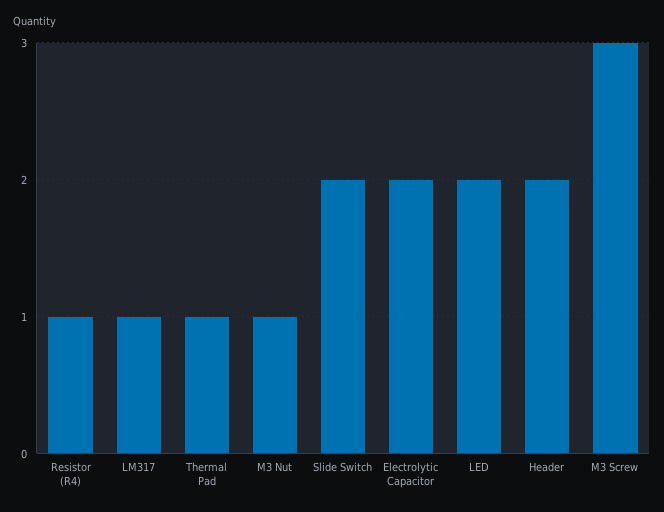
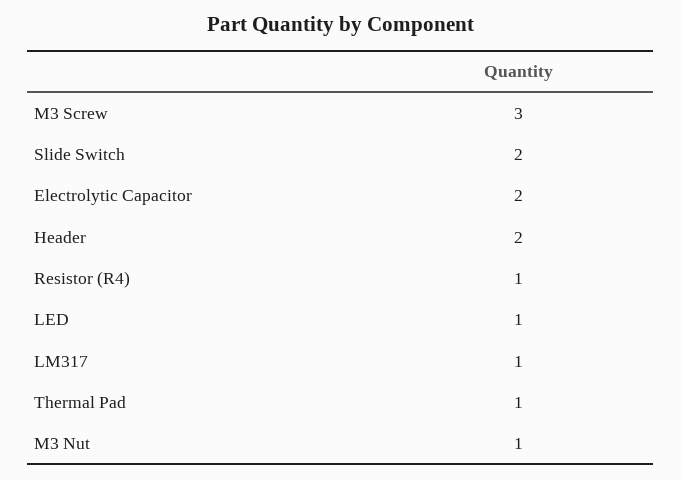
LED: 2 -> 1

